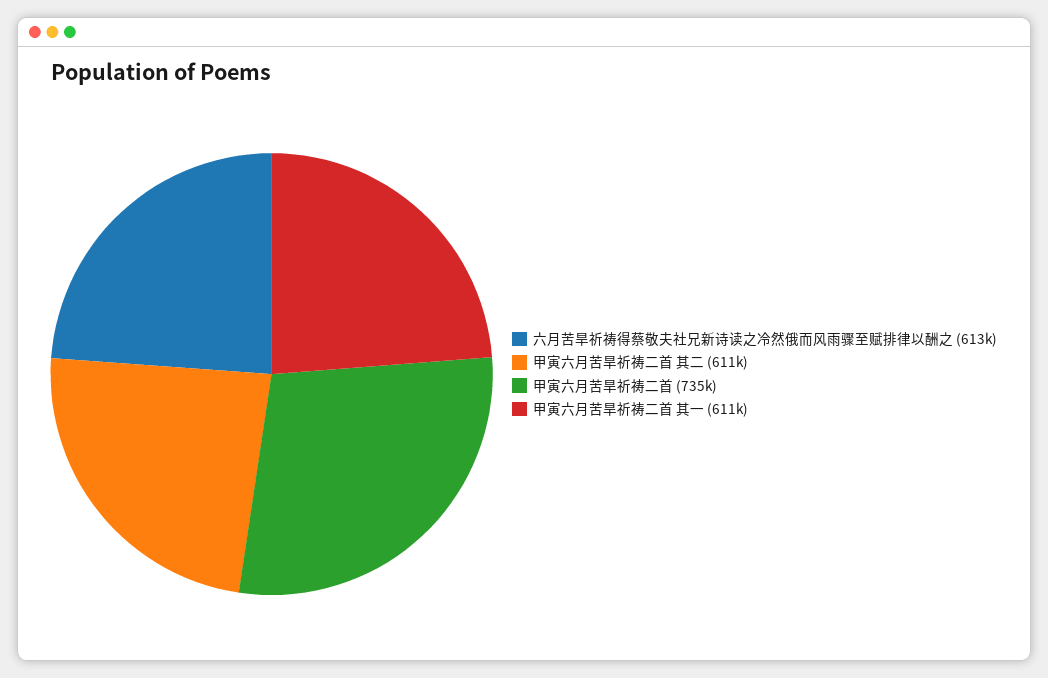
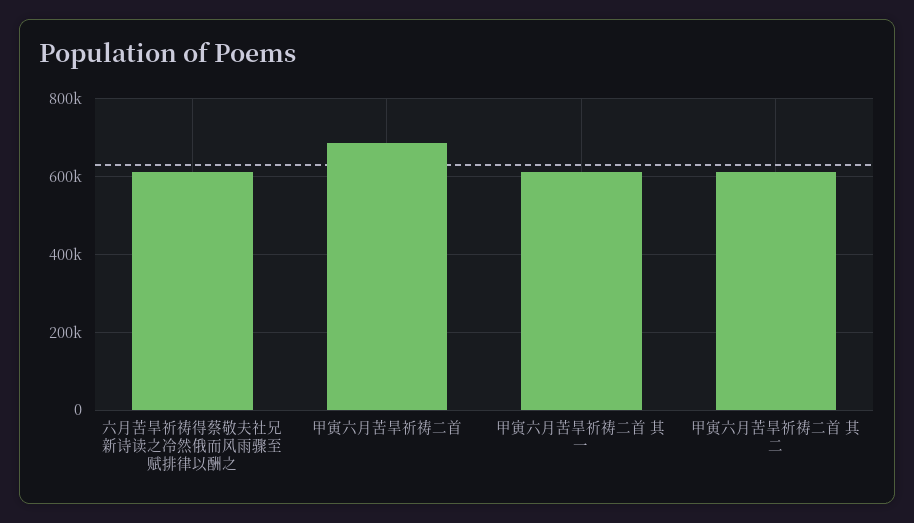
甲寅六月苦旱祈祷二首: 735000 -> 680000

